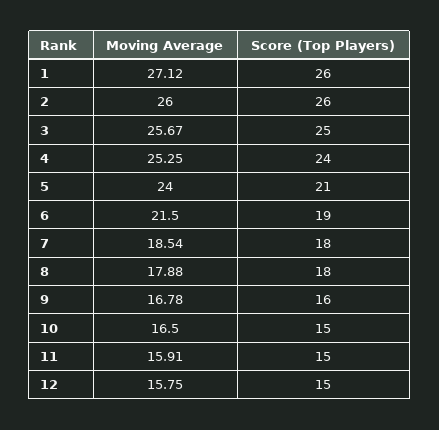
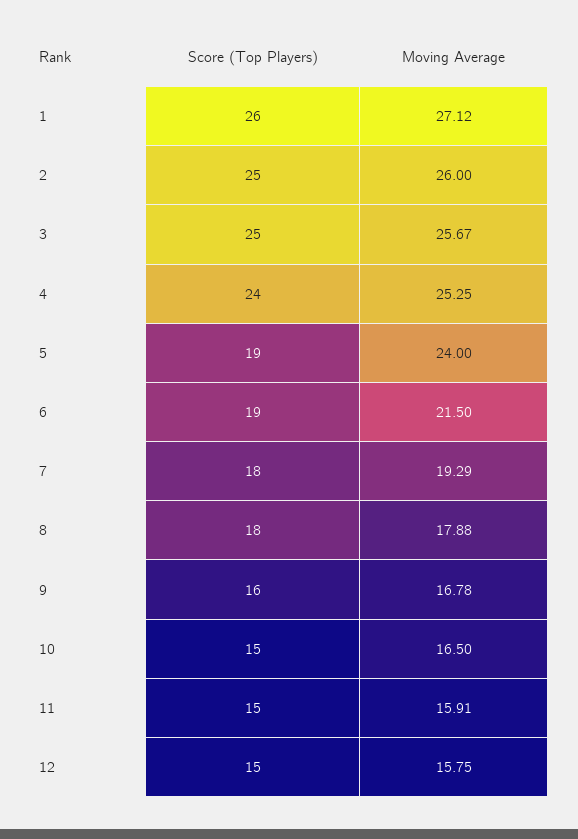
Score (Top Players), 2: 26 -> 25
Score (Top Players), 5: 21 -> 19
Moving Average, 7: 18.54 -> 19.29

